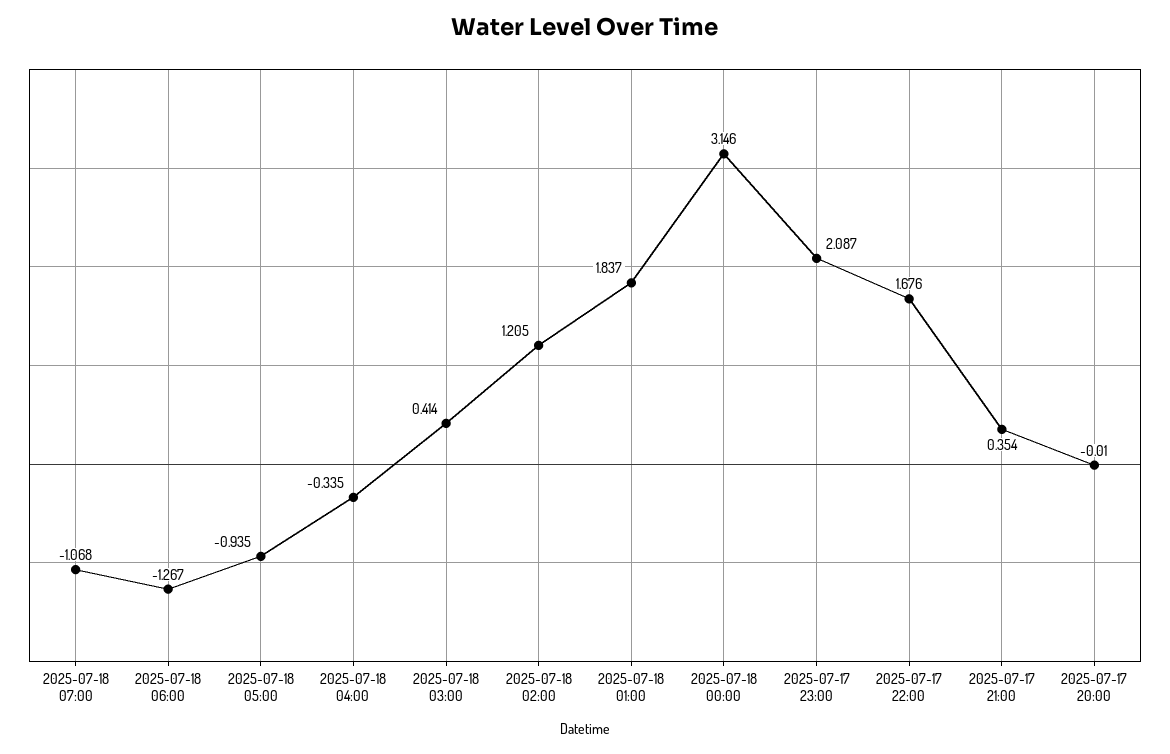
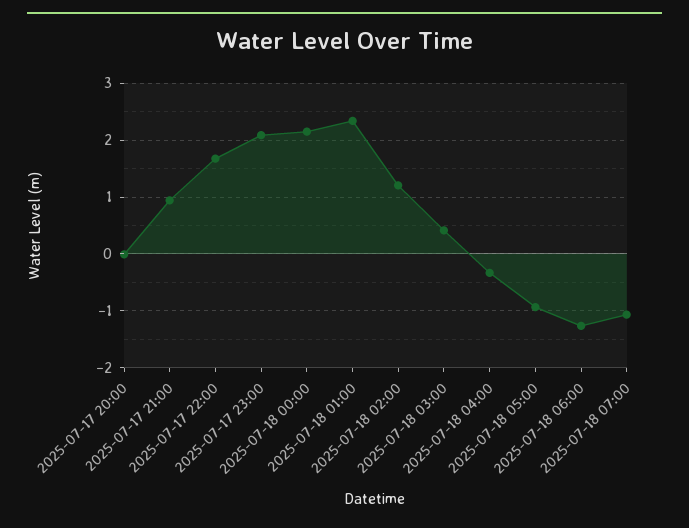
2025-07-18 01:00: 1.837 -> 2.4
2025-07-18 00:00: 3.146 -> 2.2
2025-07-17 21:00: 0.354 -> 1

